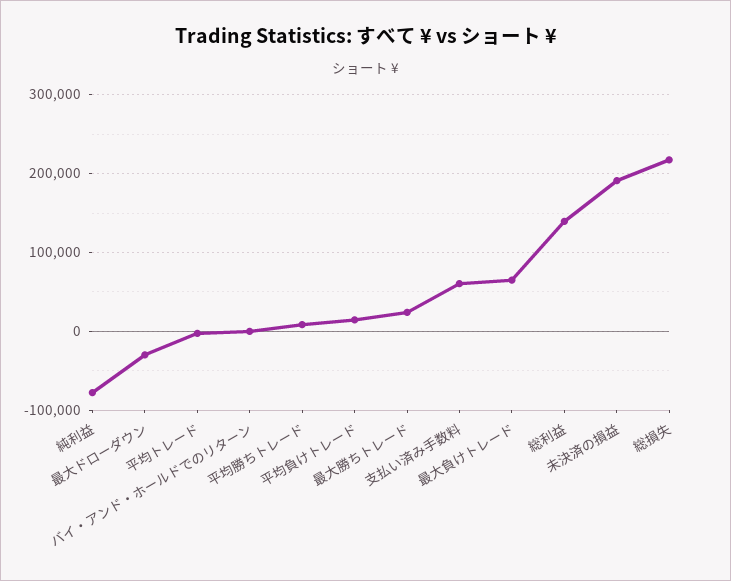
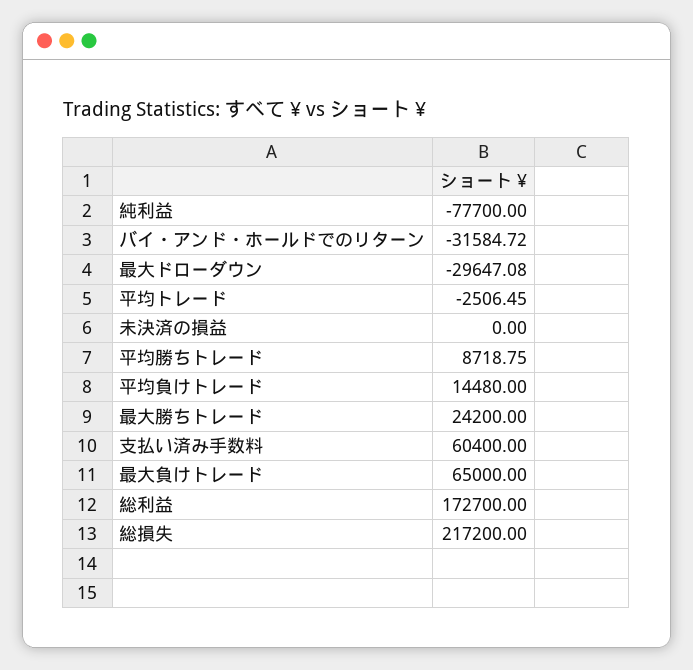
バイ・アンド・ホールドでのリターン: 0 -> -31584.72
総利益: 140000 -> 172700
未決済の損益: 190000 -> 0

